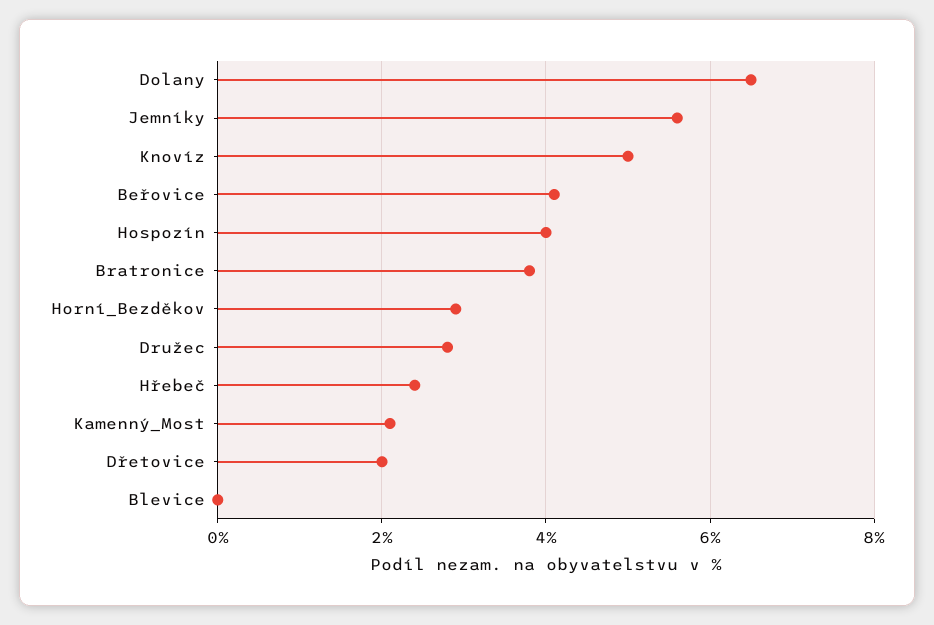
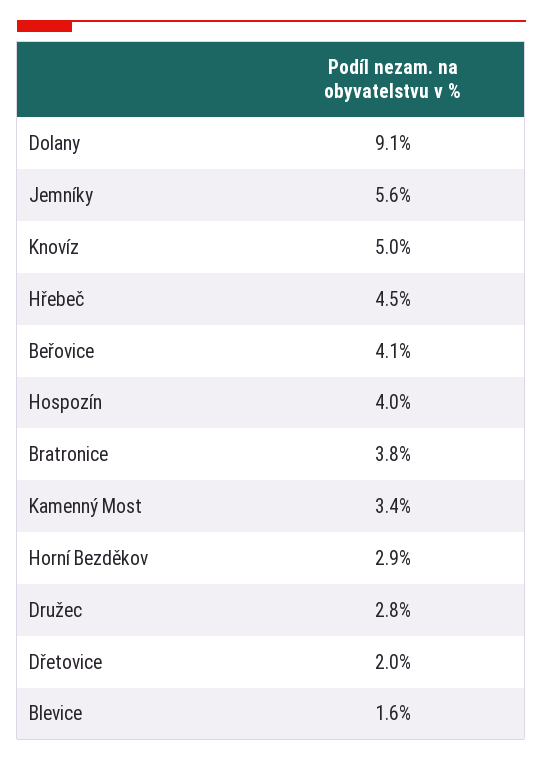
Dolany: 6.5 -> 9.1
Hřebeč: 2.5 -> 4.5
Kamenný_Most: 2 -> 3.4
Blevice: 0 -> 1.6

